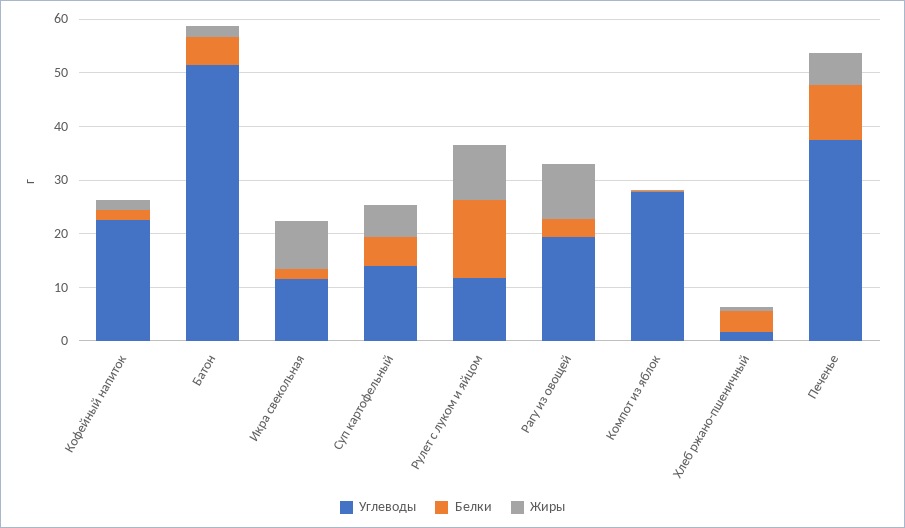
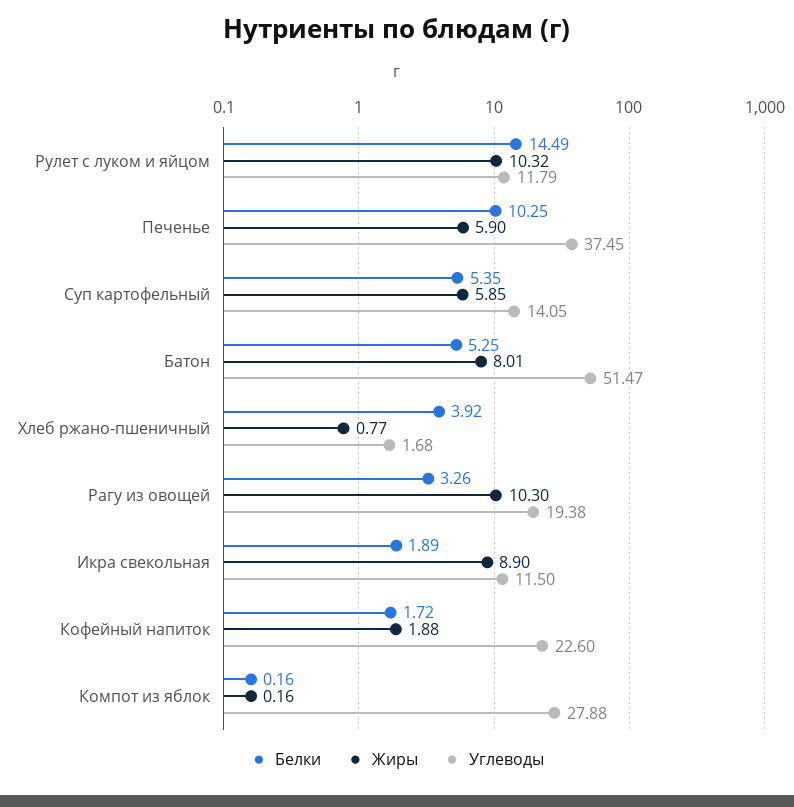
Жиры, Батон: 2 -> 8.01

